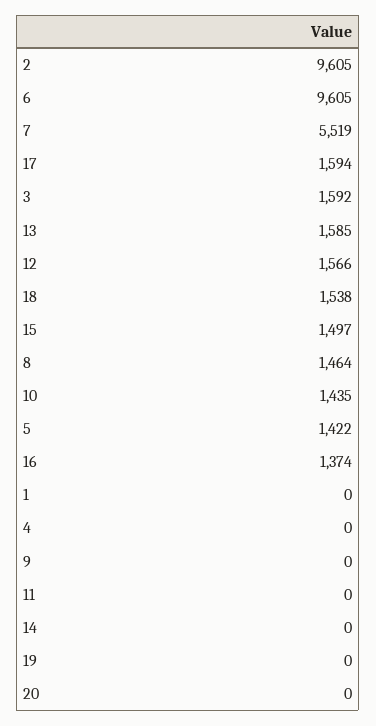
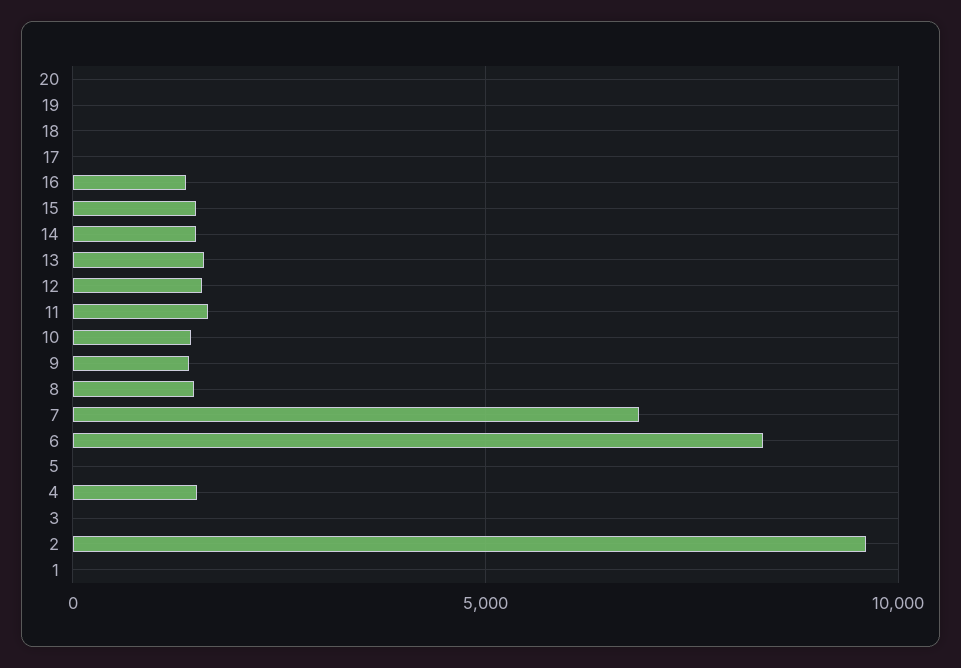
6: 9605 -> 8500
7: 5519 -> 7000
17: 1594 -> 0
3: 1592 -> 0
18: 1538 -> 0
5: 1422 -> 0
4: 0 -> 1500
9: 0 -> 1500
11: 0 -> 1500
14: 0 -> 1500

